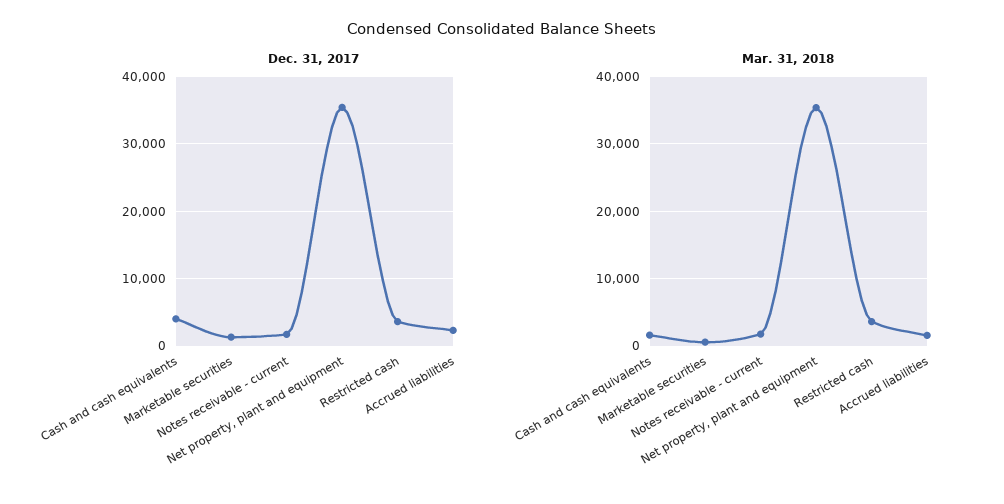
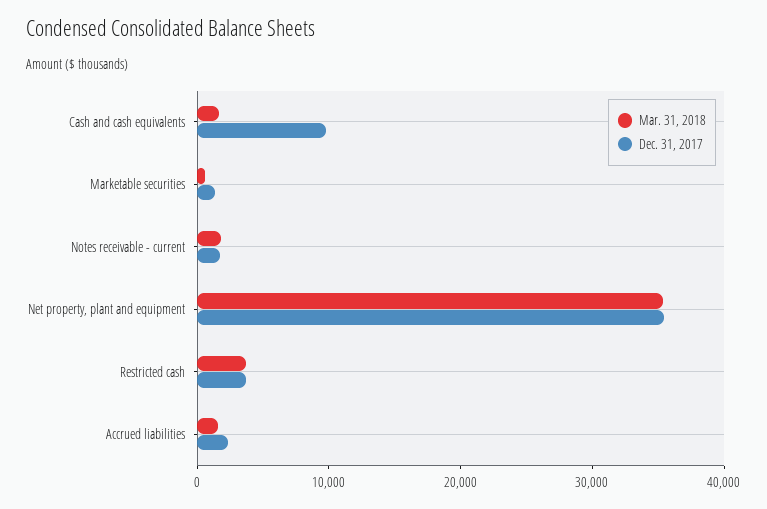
Dec. 31, 2017, Cash and cash equivalents: 4000 -> 10000

